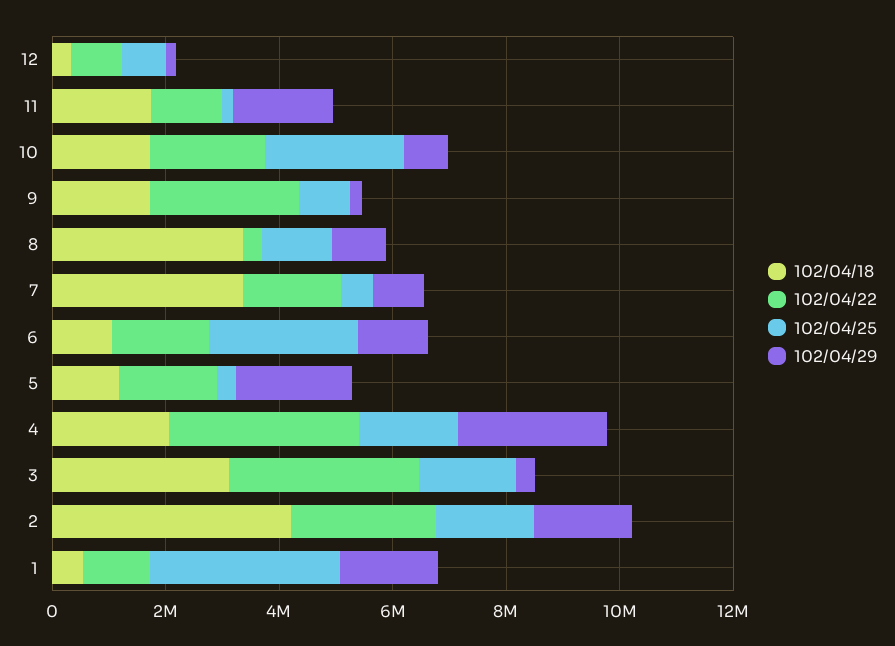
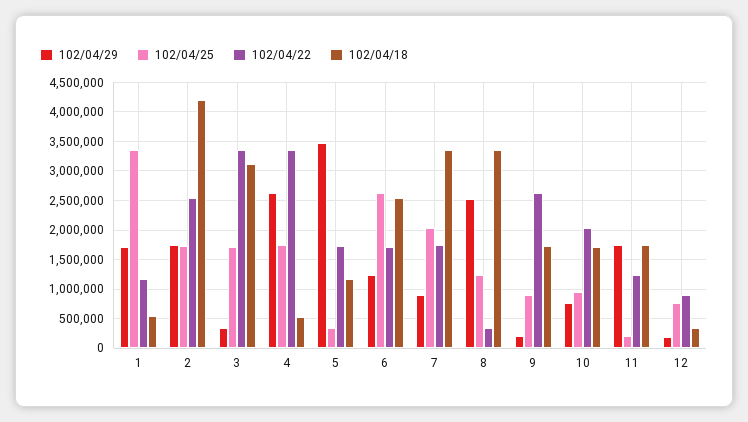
102/04/25, 10: 2500000 -> 1000000
102/04/29, 8: 1000000 -> 2500000
102/04/25, 7: 500000 -> 2000000
102/04/18, 6: 1000000 -> 2500000
102/04/29, 5: 2000000 -> 3500000
102/04/18, 4: 2000000 -> 500000

